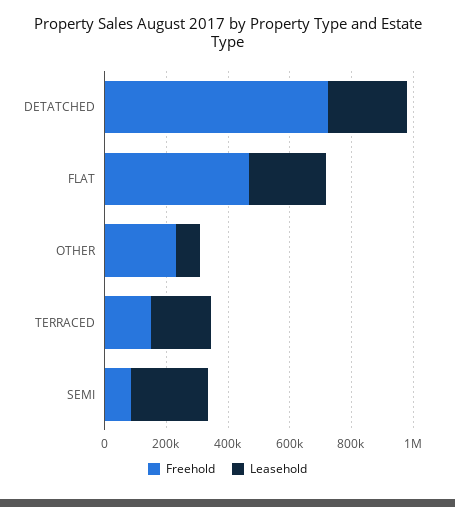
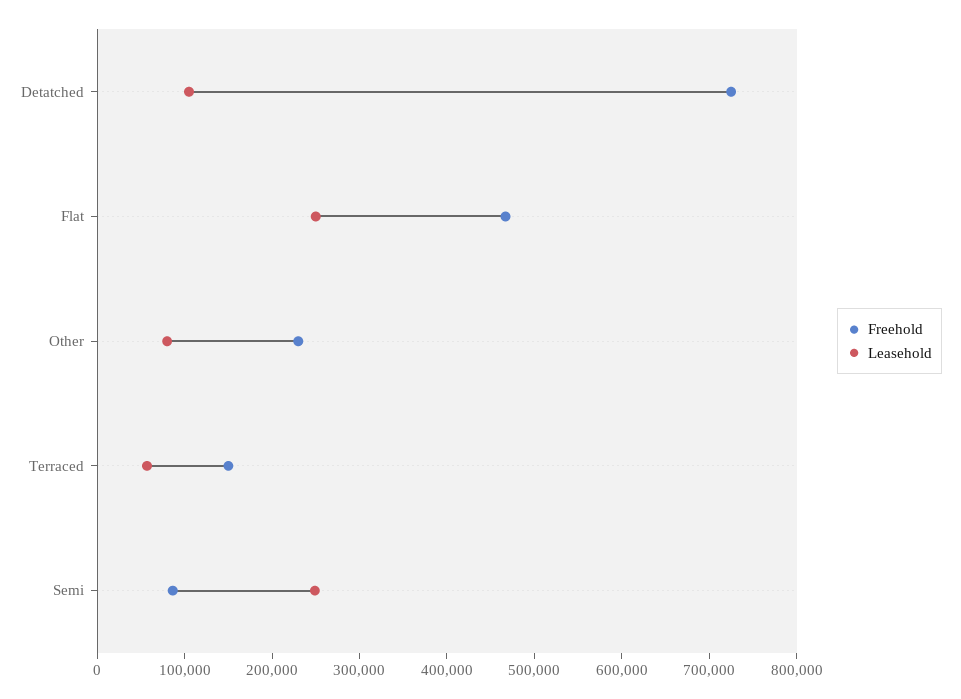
Leasehold, DETATCHED: 250000 -> 100000
Leasehold, TERRACED: 200000 -> 60000

